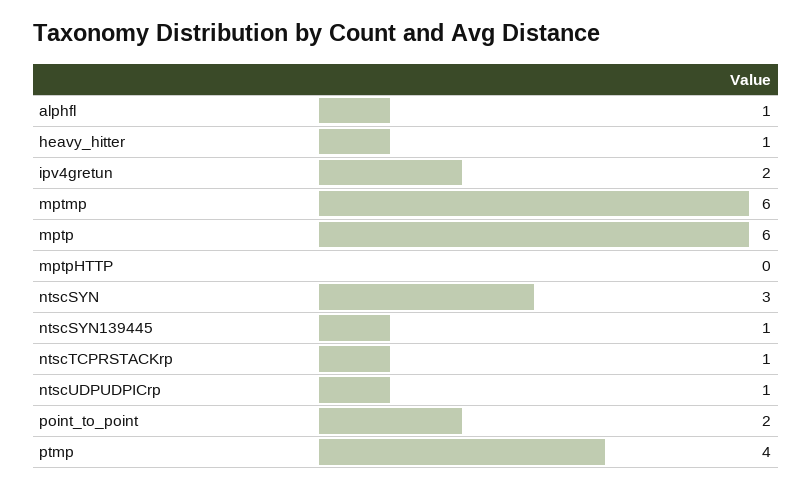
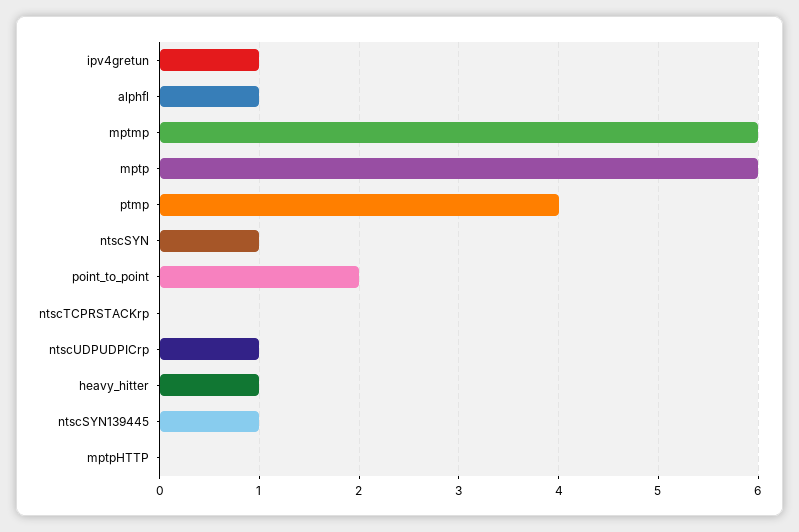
ipv4gretun: 2 -> 1
ntscSYN: 3 -> 1
ntscTCPRSTACKrp: 1 -> 0

